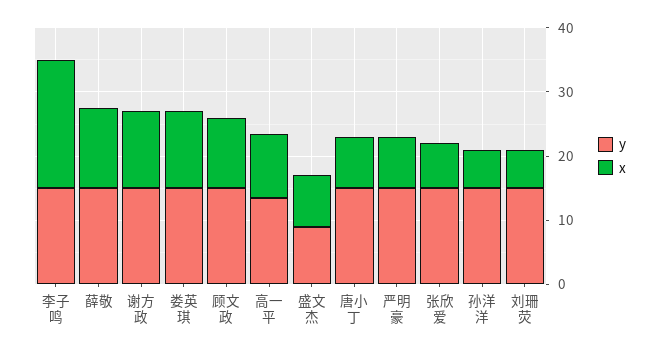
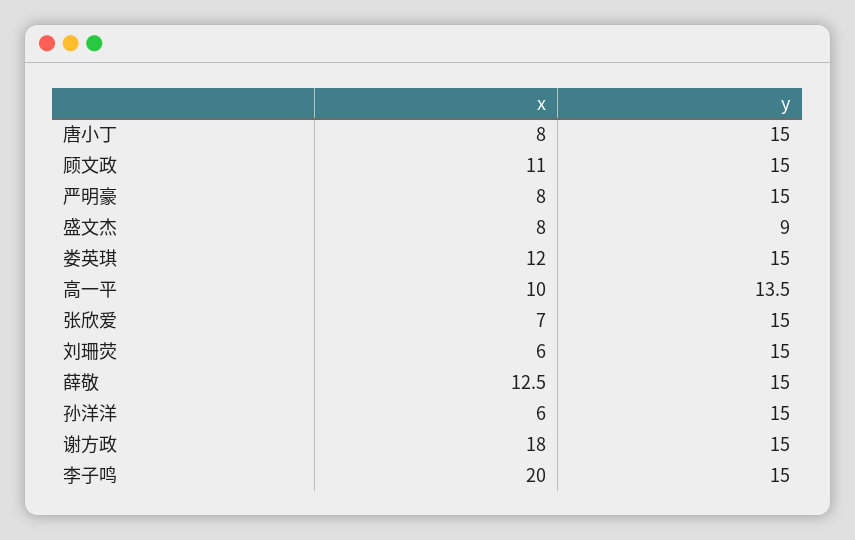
x, 谢方政: 12 -> 18

